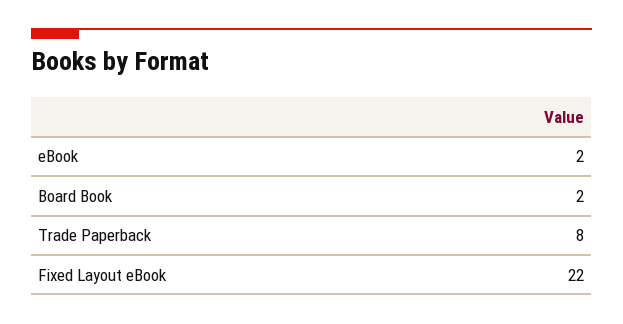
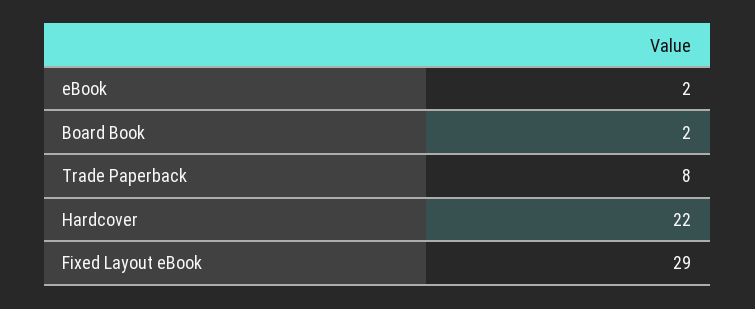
Fixed Layout eBook: 22 -> 29
Hardcover: none -> 22

